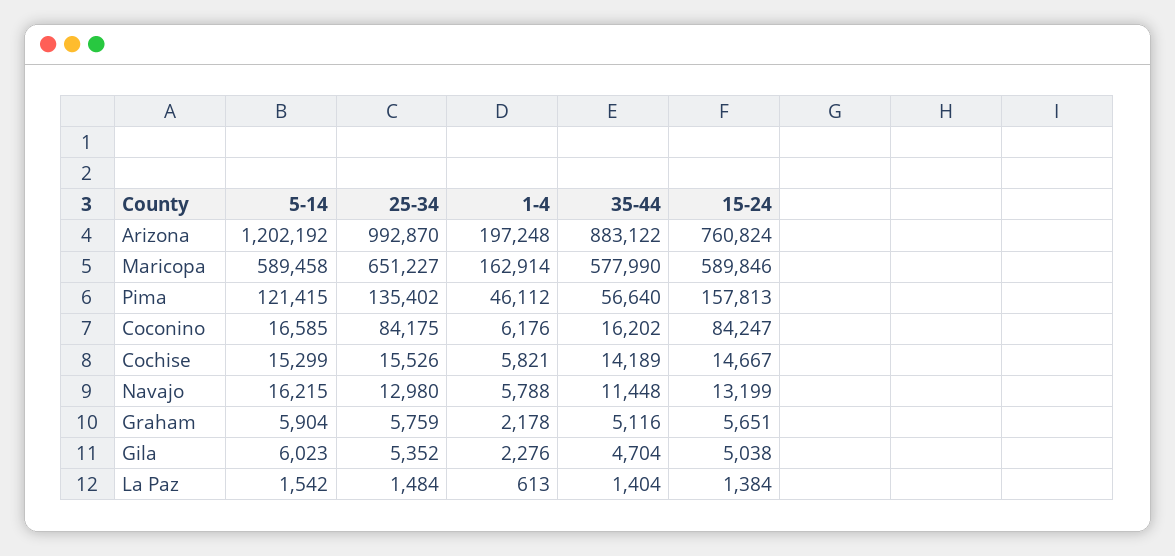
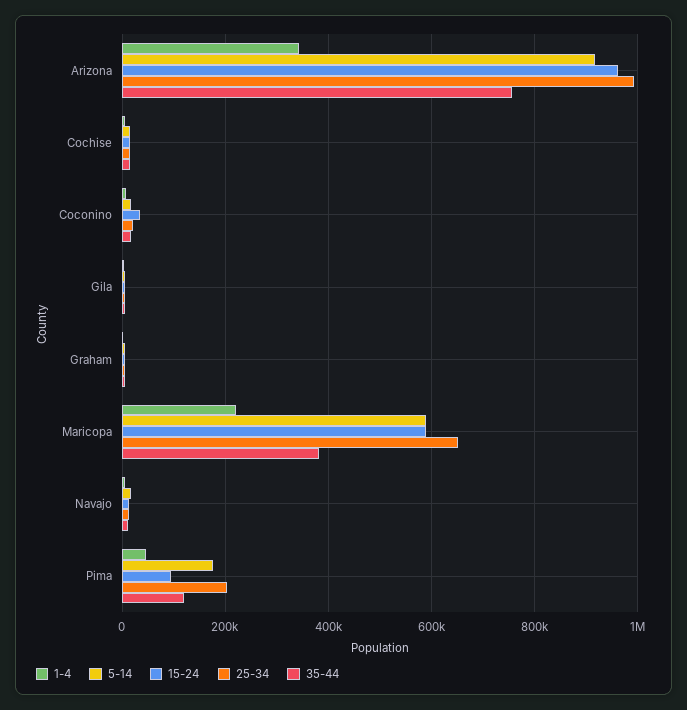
5-14, Arizona: 1202192 -> 920000
1-4, Arizona: 197248 -> 340000
35-44, Arizona: 883122 -> 760000
15-24, Arizona: 760824 -> 960000
1-4, Maricopa: 162914 -> 220000
35-44, Maricopa: 577990 -> 380000
5-14, Pima: 121415 -> 180000
25-34, Pima: 135402 -> 200000
35-44, Pima: 56640 -> 120000
15-24, Pima: 157813 -> 100000
25-34, Coconino: 84175 -> 20000
15-24, Coconino: 84247 -> 40000
5-14, La Paz: 1542 -> none
25-34, La Paz: 1484 -> none
1-4, La Paz: 613 -> none
35-44, La Paz: 1404 -> none
15-24, La Paz: 1384 -> none

